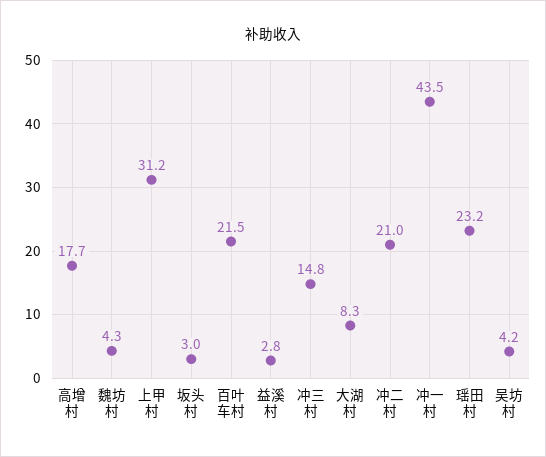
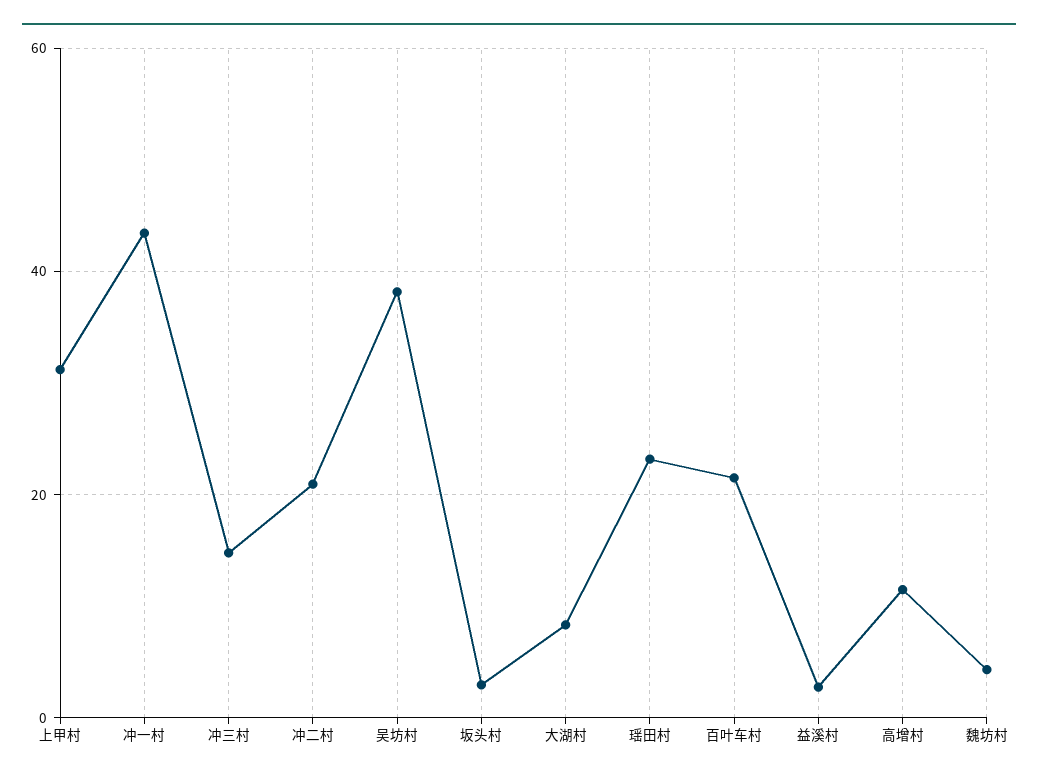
高增村: 17.7 -> 12
吴坊村: 4.2 -> 38

